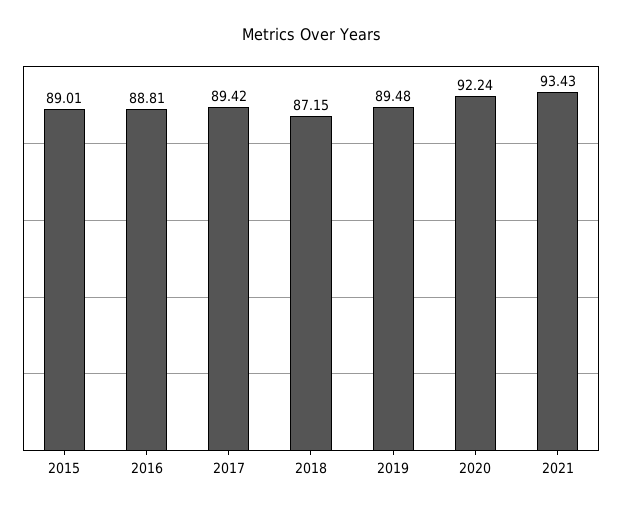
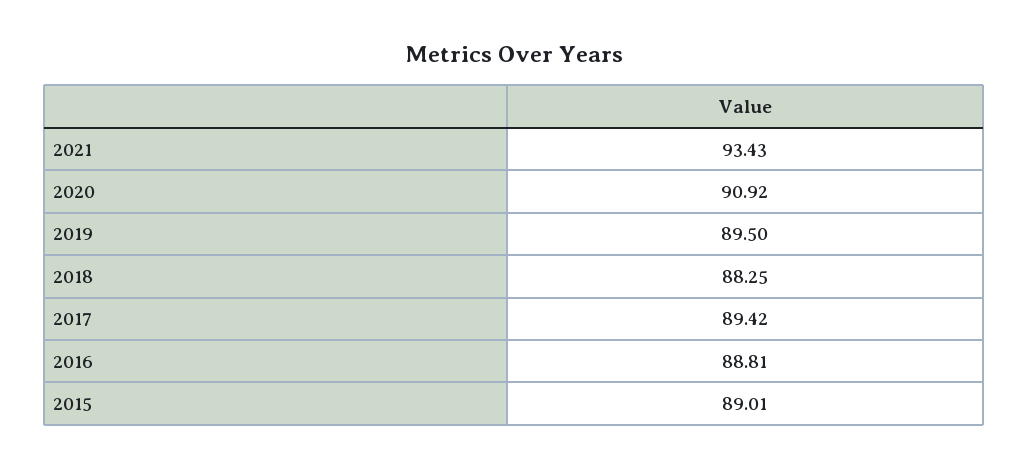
2018: 87.15 -> 88.25
2019: 89.48 -> 89.5
2020: 92.24 -> 90.92

